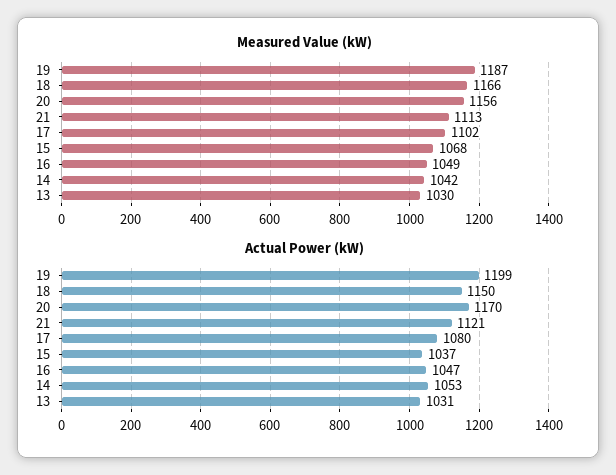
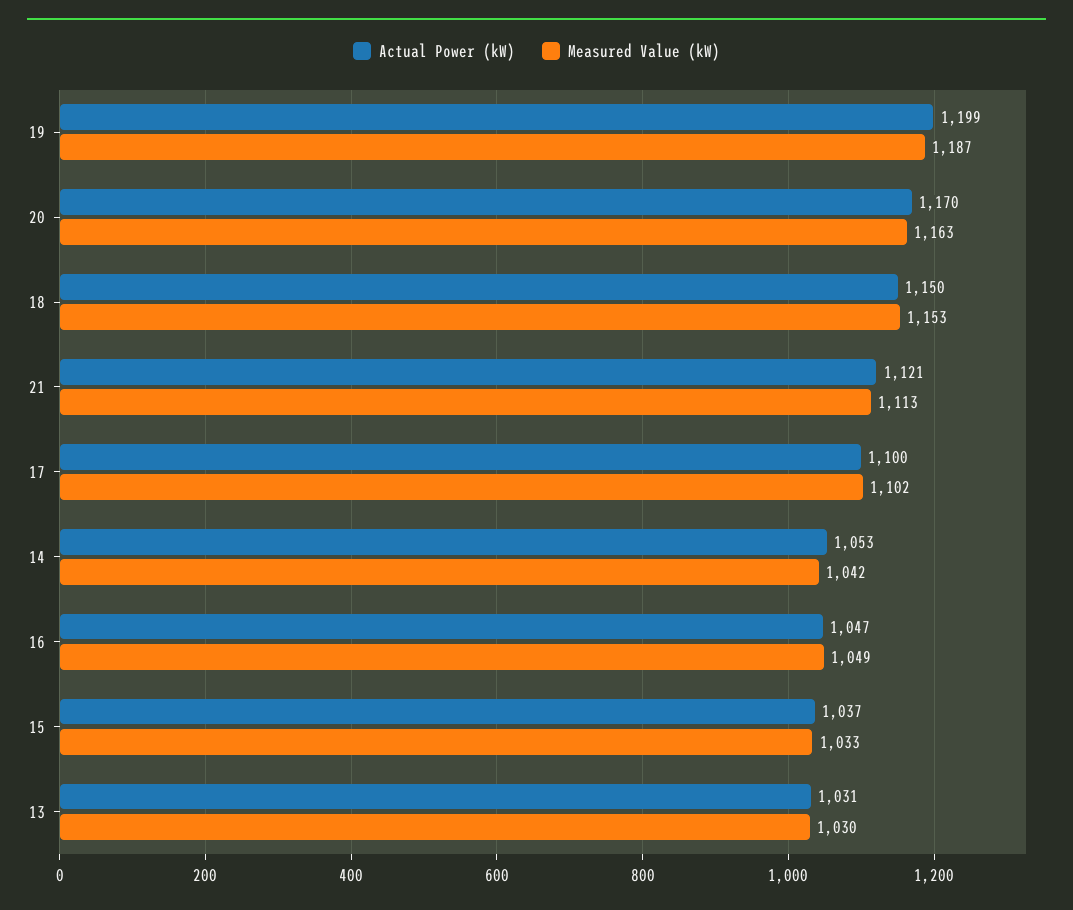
Measured Value (kW), 18: 1166 -> 1153
Measured Value (kW), 20: 1156 -> 1163
Measured Value (kW), 15: 1068 -> 1033
Actual Power (kW), 17: 1080 -> 1100

